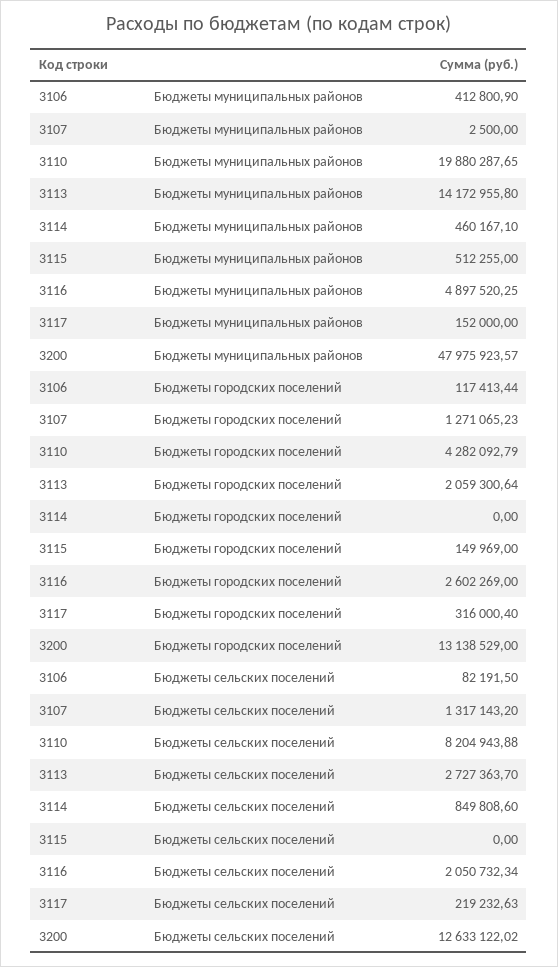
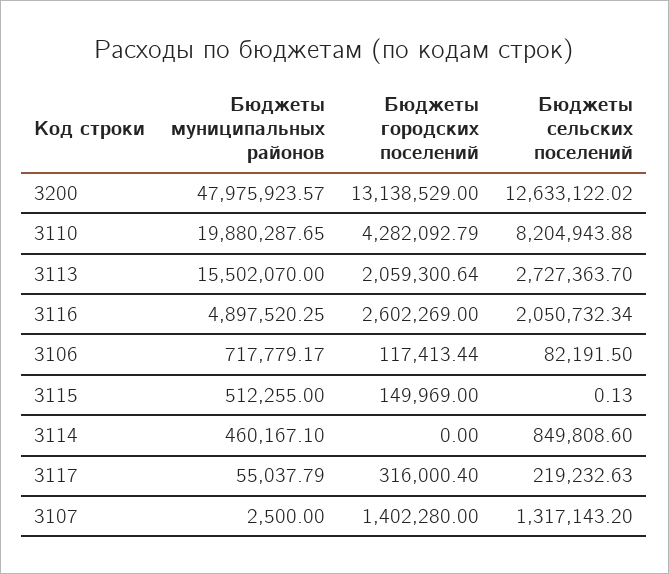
3106, Бюджеты муниципальных районов: 412800.9 -> 717779.17
3113, Бюджеты муниципальных районов: 14172955.8 -> 15502070
3117, Бюджеты муниципальных районов: 152000 -> 55037.79
3107, Бюджеты городских поселений: 1271065.23 -> 1402280
3115, Бюджеты сельских поселений: 0 -> 0.13

